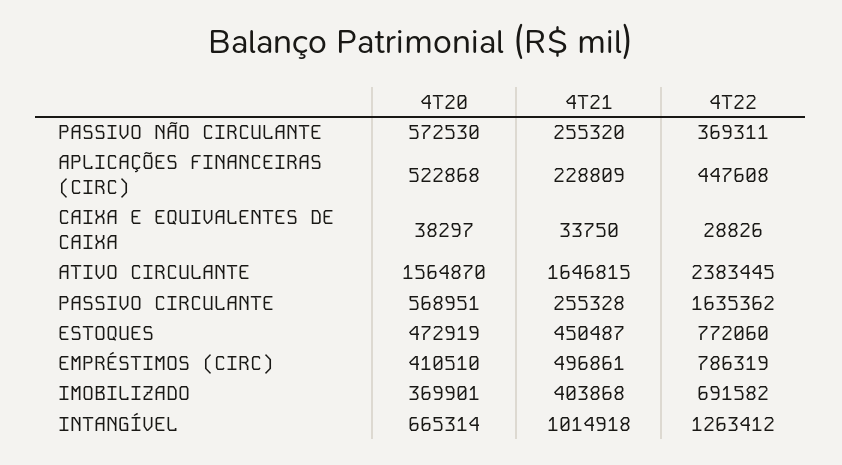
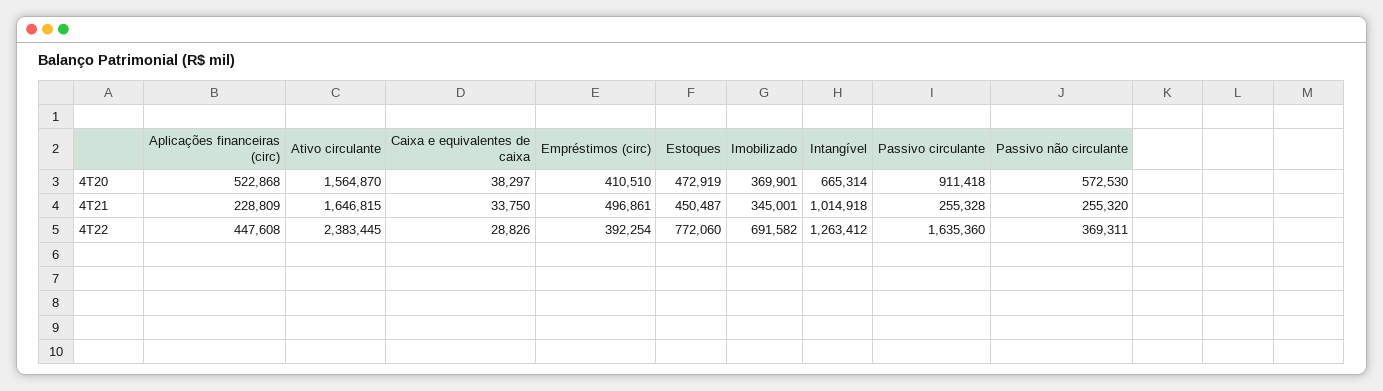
4T20, PASSIVO CIRCULANTE: 568951 -> 911418
4T22, PASSIVO CIRCULANTE: 1635362 -> 1635360
4T22, EMPRÉSTIMOS (CIRC): 786319 -> 392254
4T21, IMOBILIZADO: 403868 -> 345001

